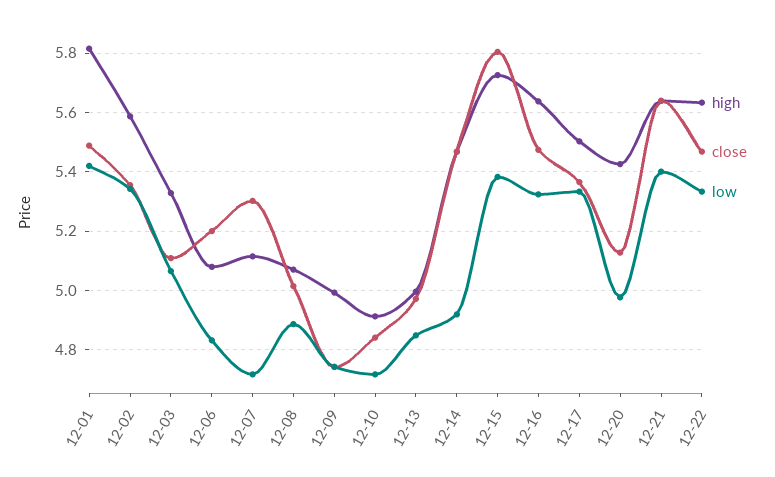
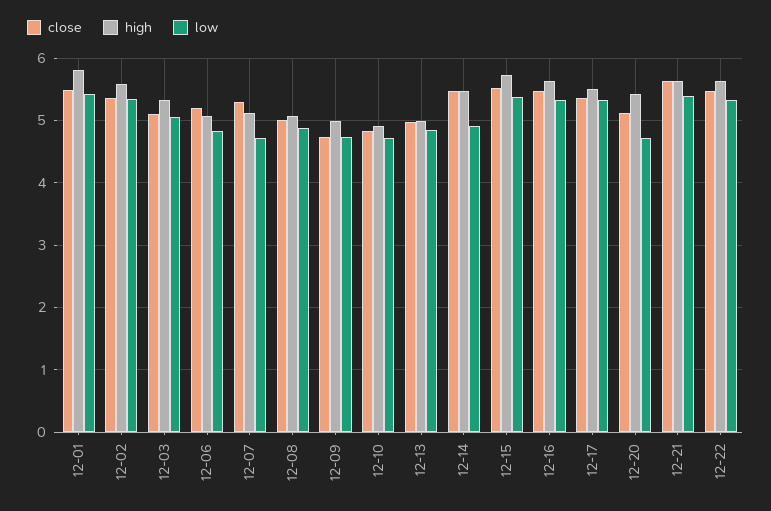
close, 12-15: 5.8 -> 5.5
low, 12-20: 4.975 -> 4.7

